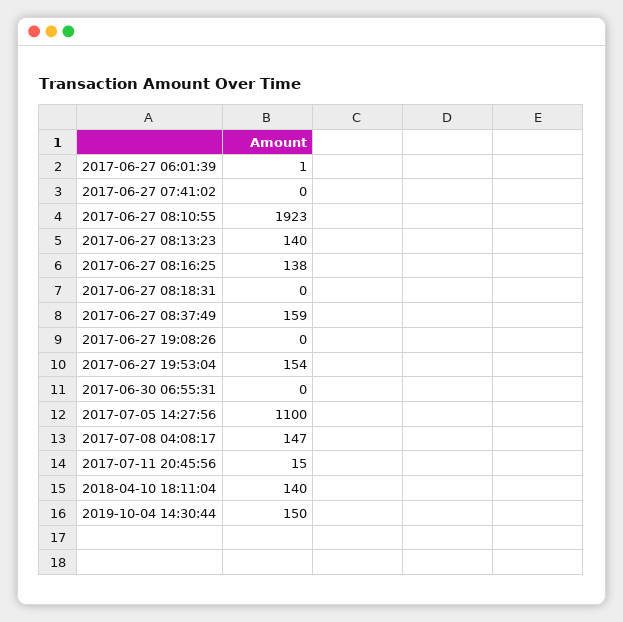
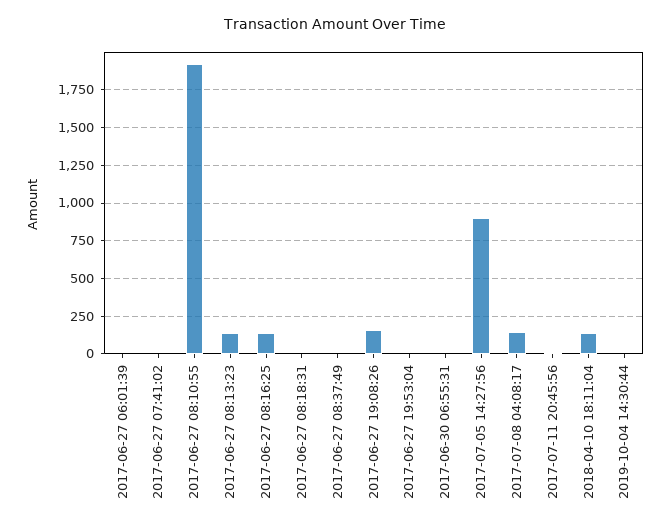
2017-06-27 08:37:49: 159 -> 0
2017-06-27 19:08:26: 0 -> 150
2017-06-27 19:53:04: 154 -> 0
2017-07-05 14:27:56: 1100 -> 900
2019-10-04 14:30:44: 150 -> 0

